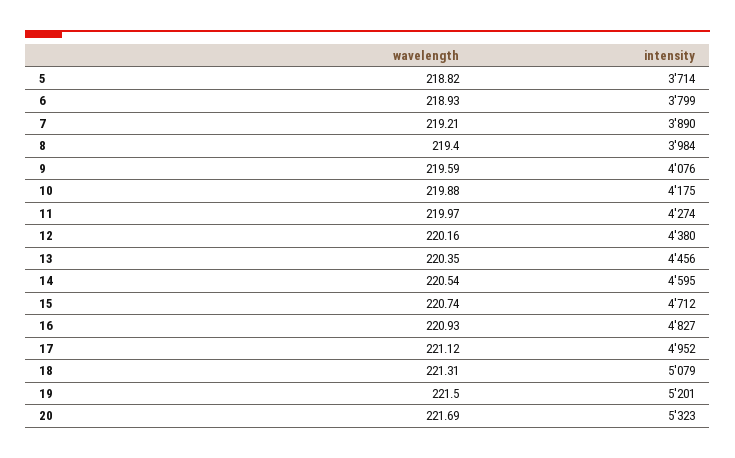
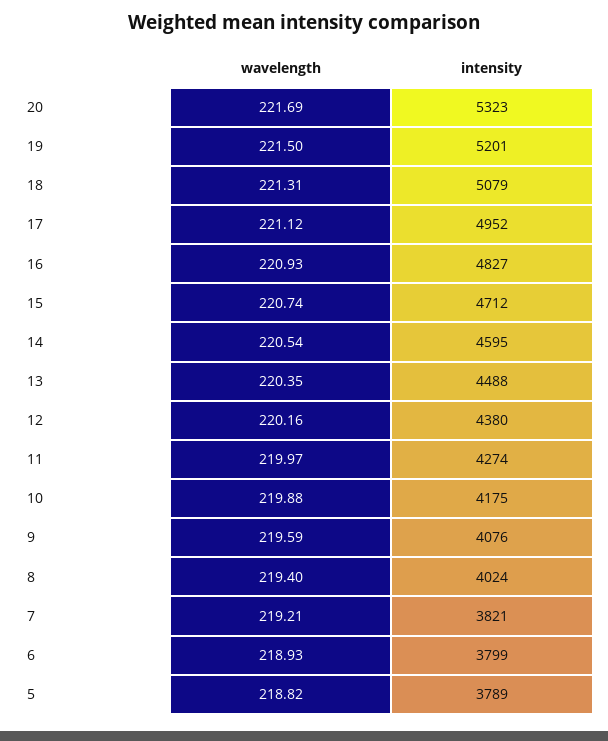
intensity, 5: 3714 -> 3789
intensity, 7: 3890 -> 3821
intensity, 8: 3984 -> 4024
intensity, 13: 4456 -> 4488

